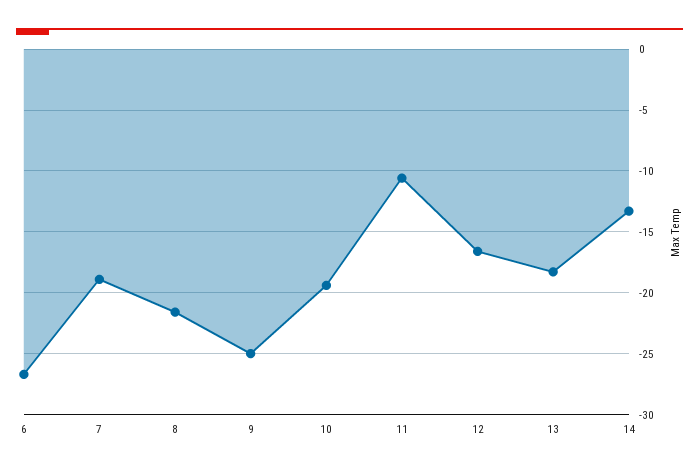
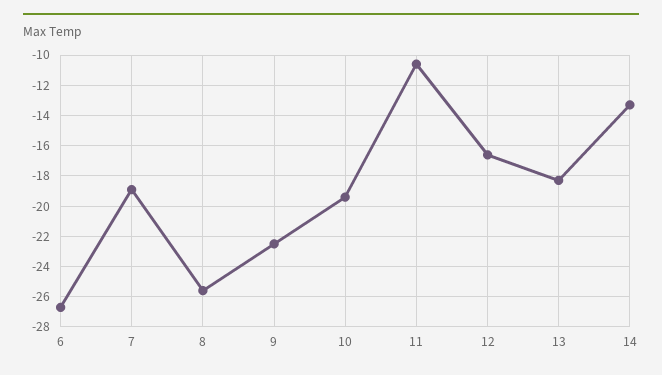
8: -21.5 -> -25.5
9: -25 -> -22.5

